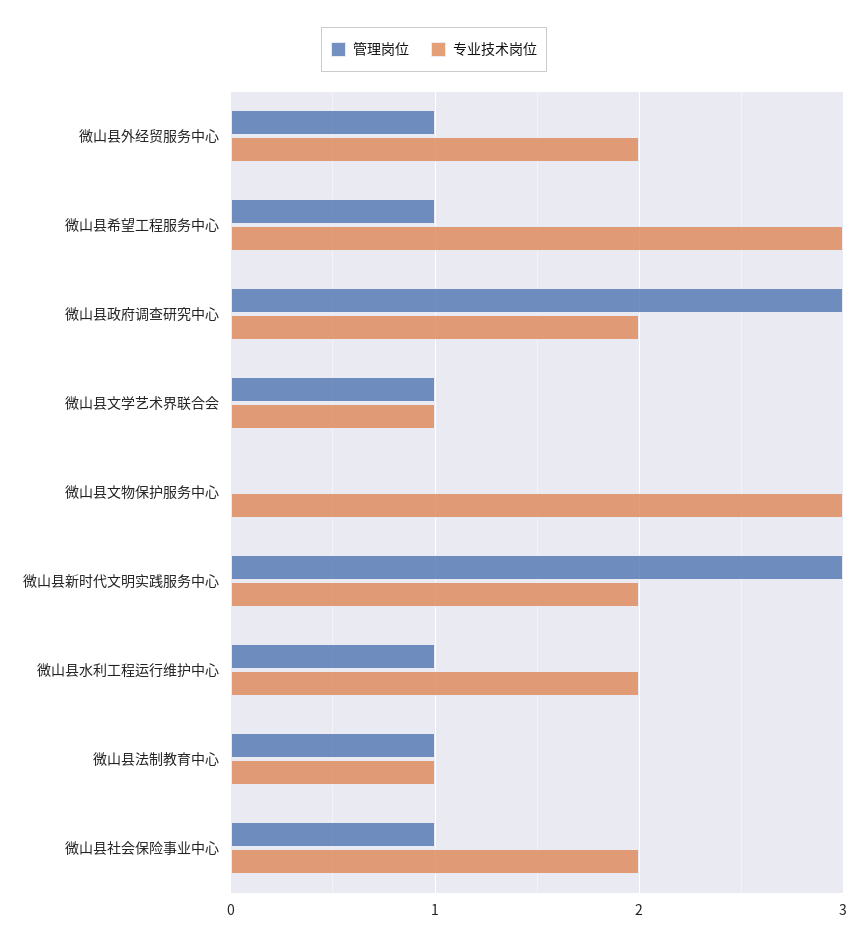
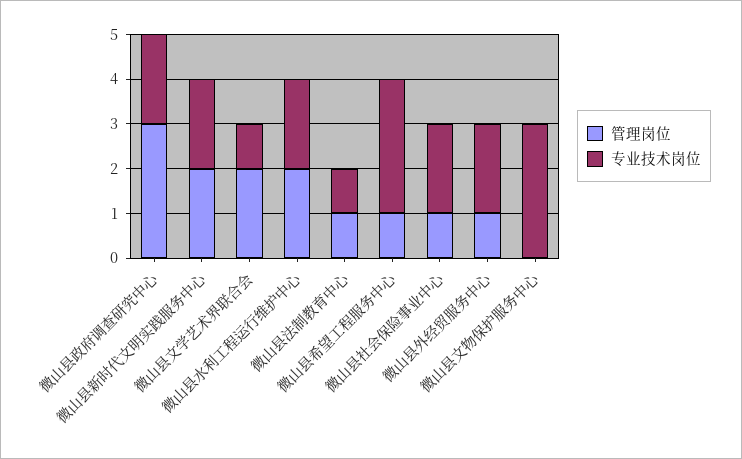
管理岗位, 微山县文学艺术界联合会: 1 -> 2
管理岗位, 微山县新时代文明实践服务中心: 3 -> 2
管理岗位, 微山县水利工程运行维护中心: 1 -> 2

